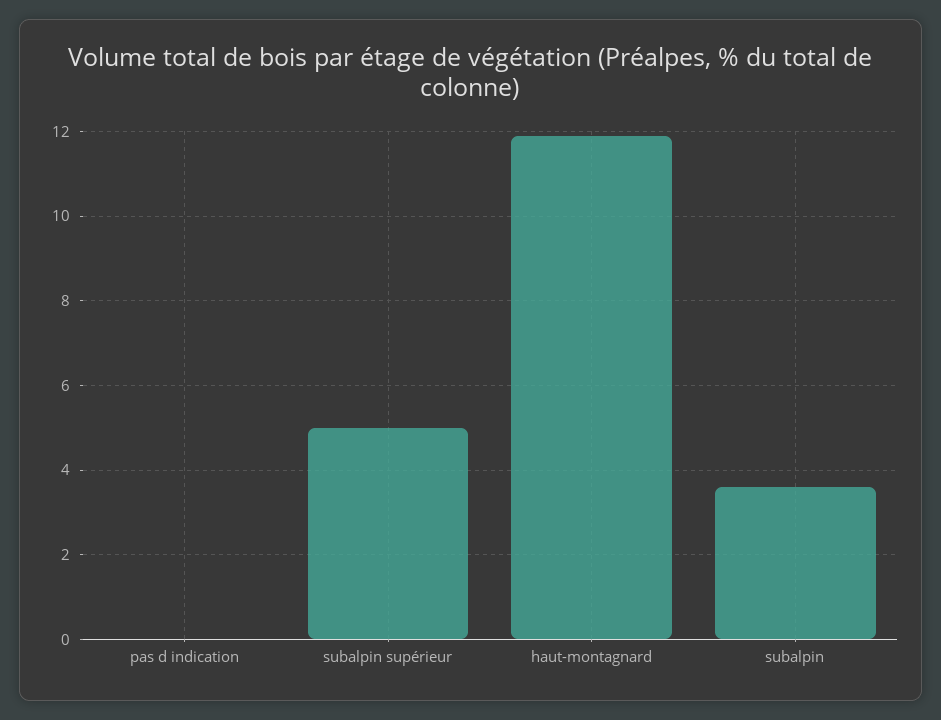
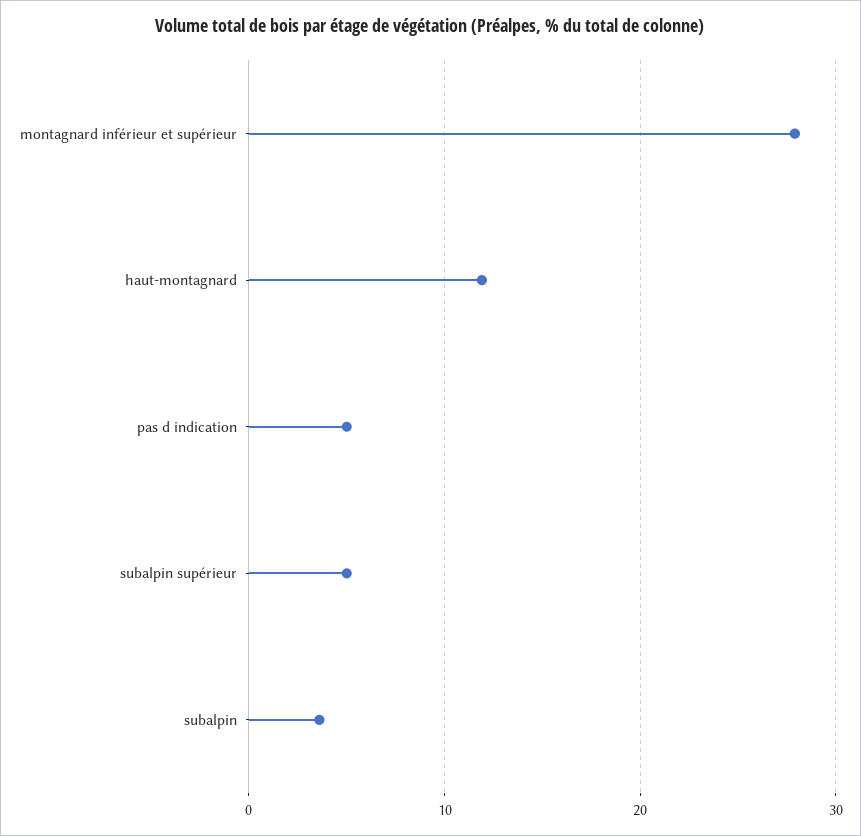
pas d indication: 0 -> 5
montagnard inférieur et supérieur: none -> 28

